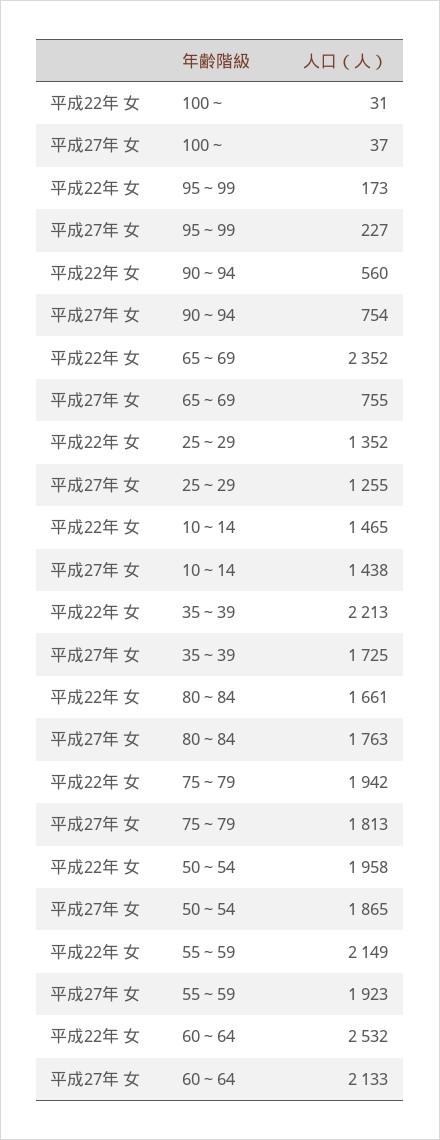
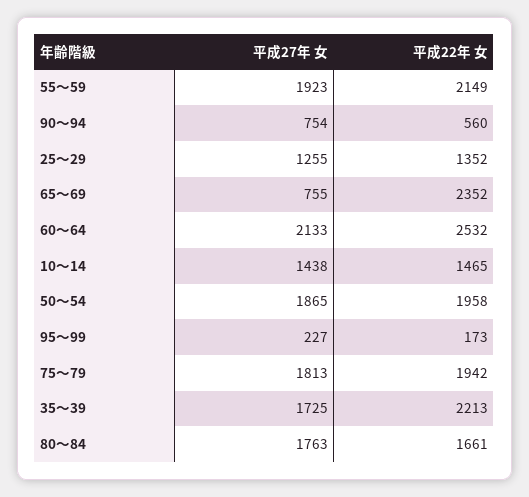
平成22年 女, 100～: 31 -> none
平成27年 女, 100～: 37 -> none

